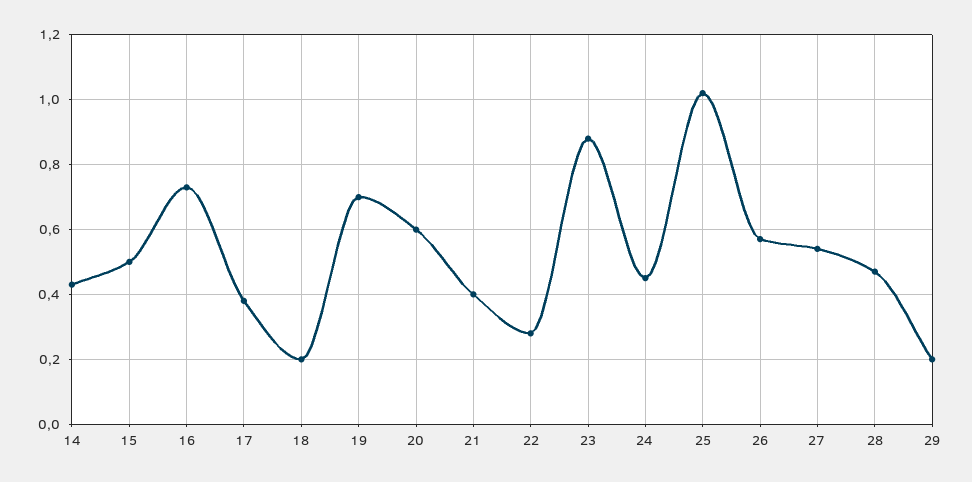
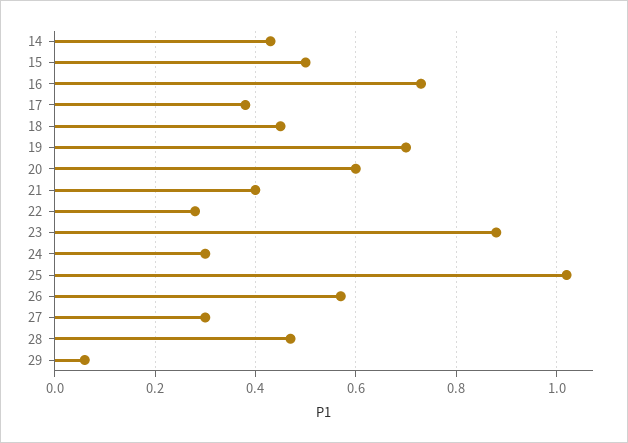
18: 0.2 -> 0.45
24: 0.45 -> 0.3
27: 0.55 -> 0.3
29: 0.2 -> 0.05

